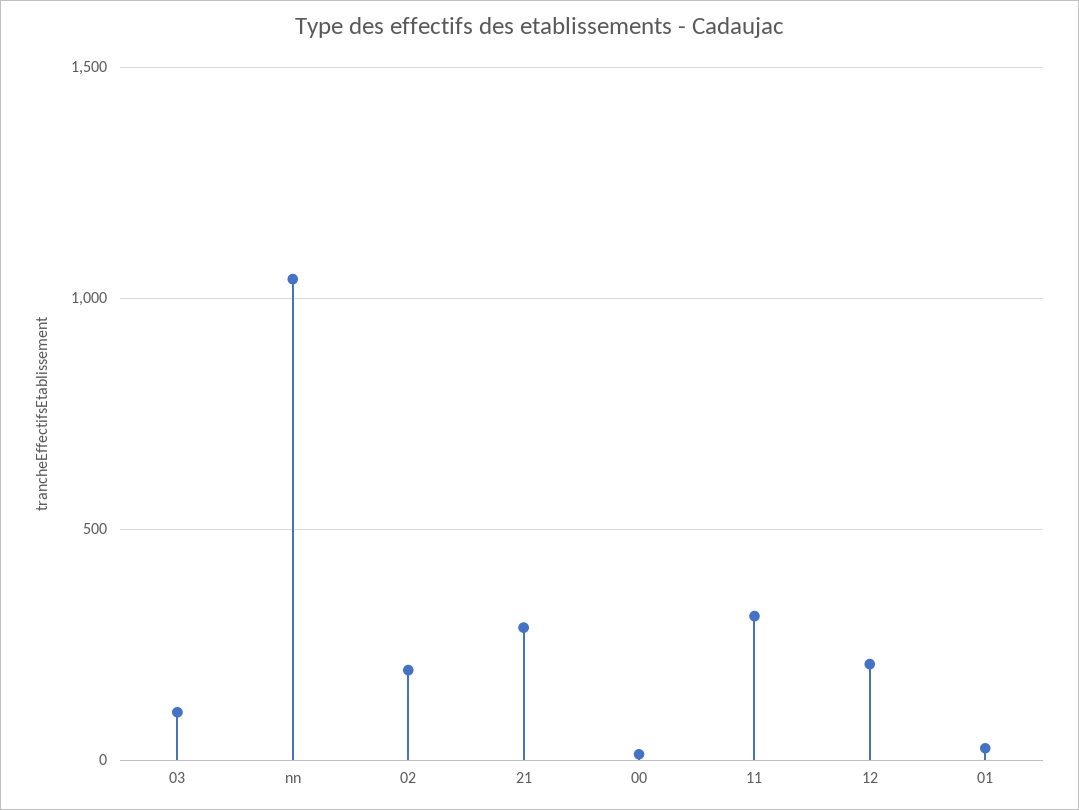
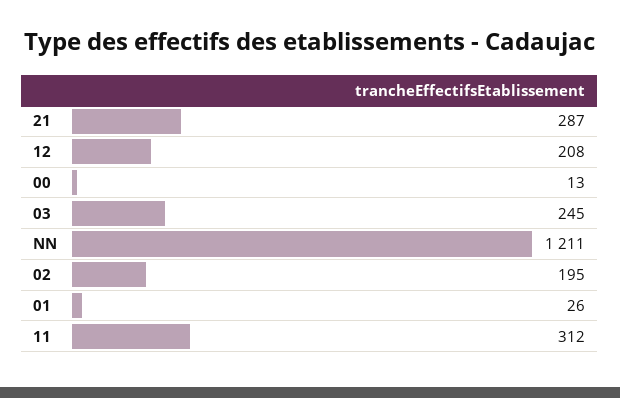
03: 100 -> 245
nn: 1050 -> 1211

